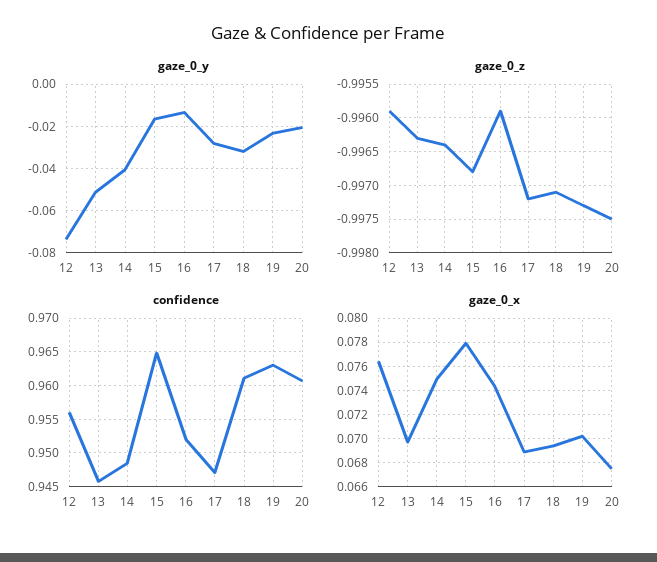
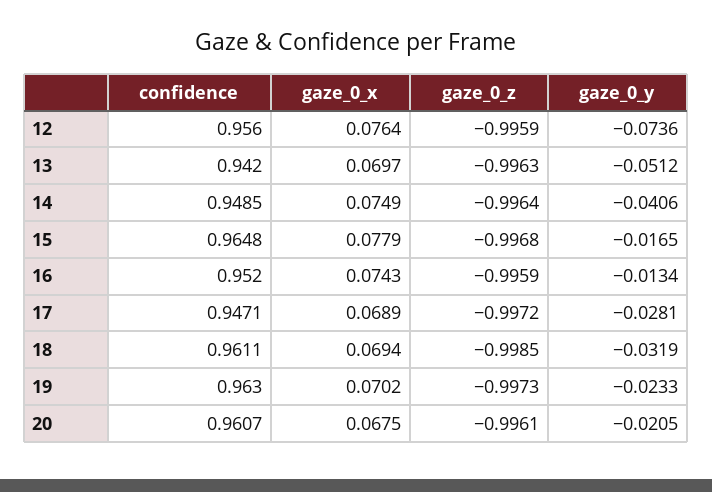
gaze_0_z, 18: -0.9971 -> -0.9985
gaze_0_z, 20: -0.9975 -> -0.9961
confidence, 13: 0.946 -> 0.942

